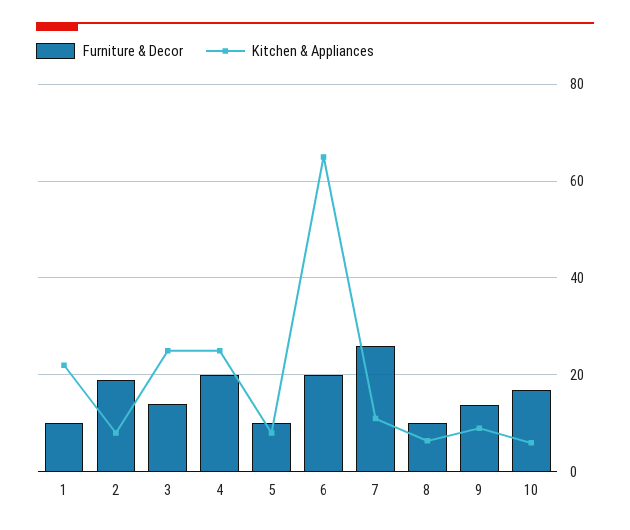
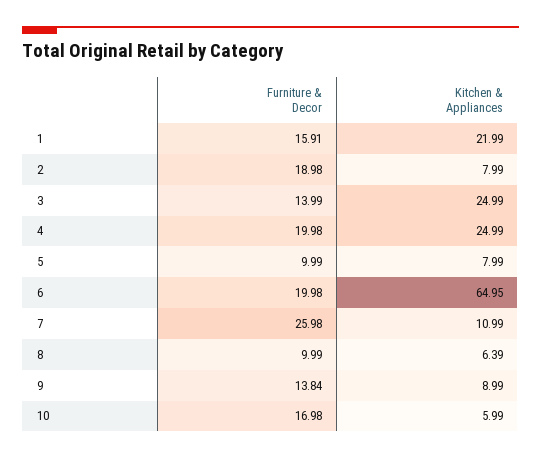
Furniture & Decor, 1: 10 -> 15.91

